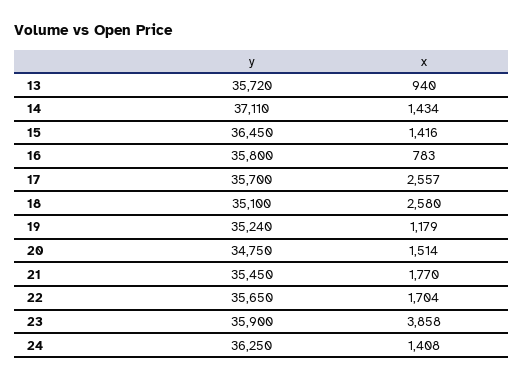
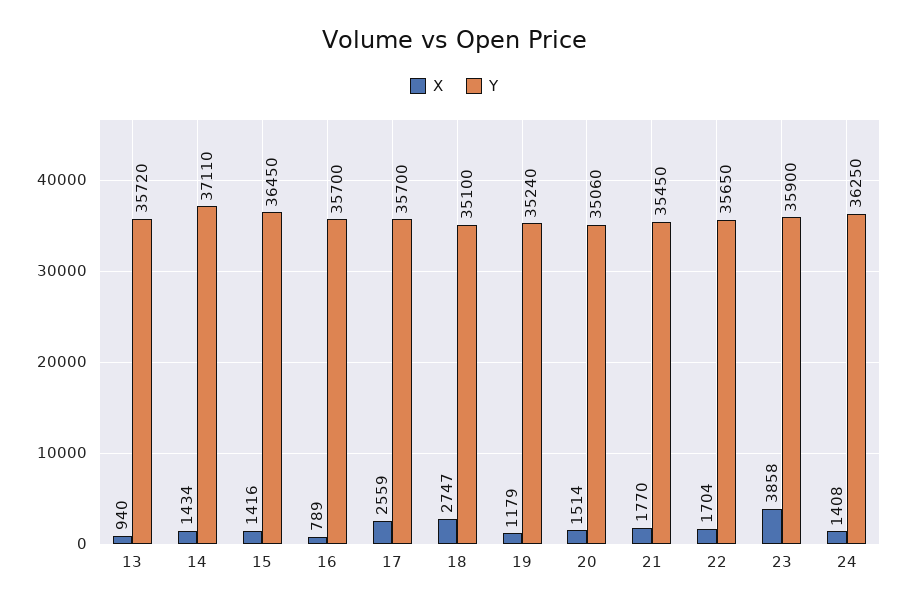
y, 16: 35800 -> 35700
x, 16: 783 -> 789
x, 17: 2557 -> 2559
x, 18: 2580 -> 2747
y, 20: 34750 -> 35060

